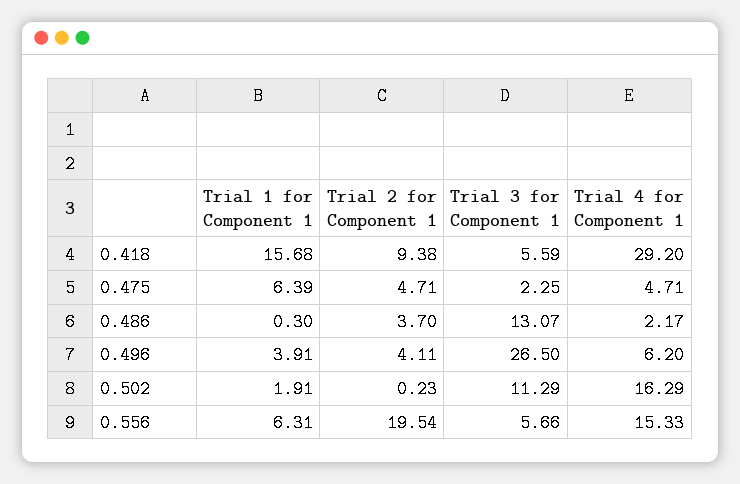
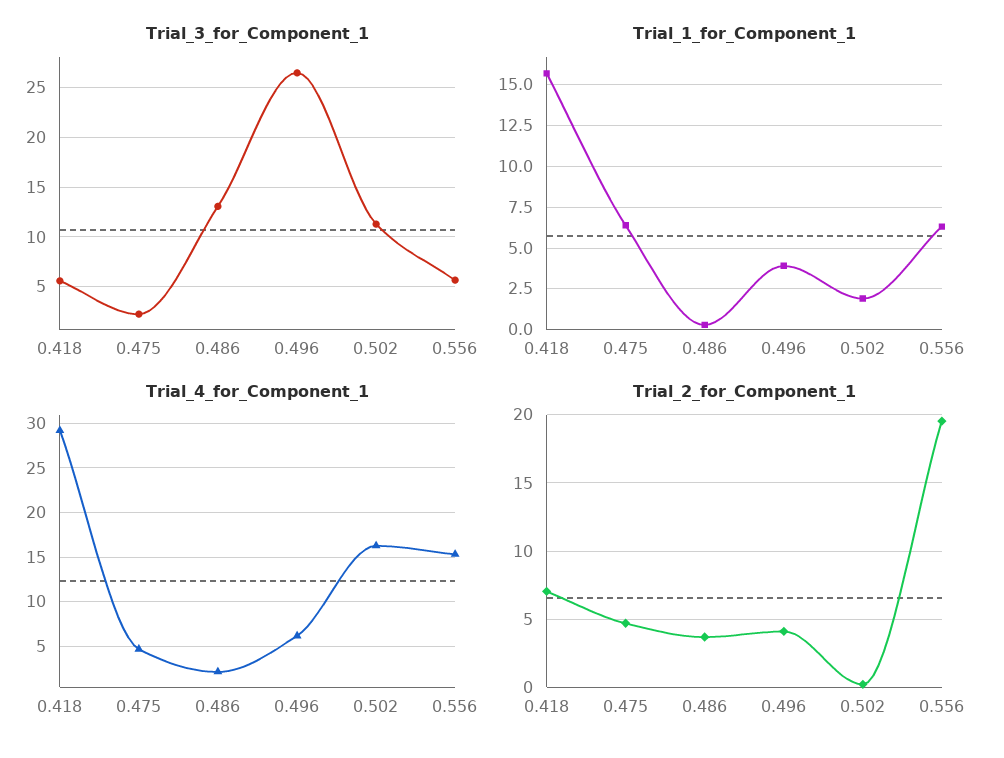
Trial 2 for Component 1, 0.418: 9.38 -> 7

